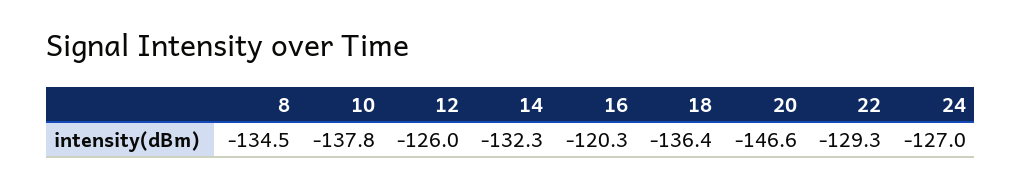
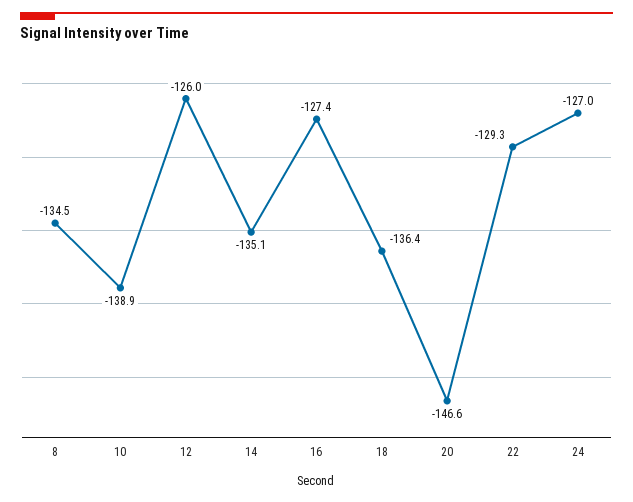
10: -137.8 -> -138.9
14: -132.3 -> -135.1
16: -120.3 -> -127.4

